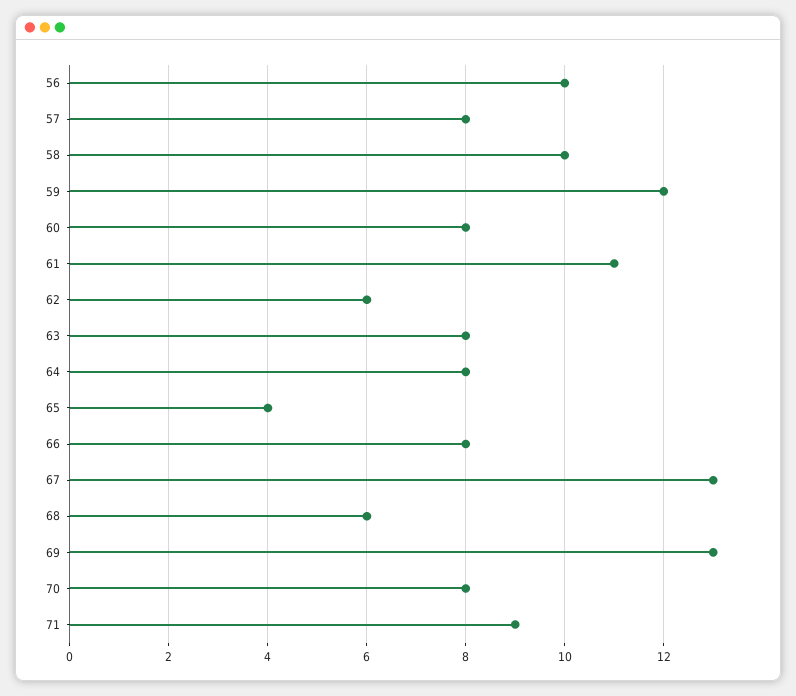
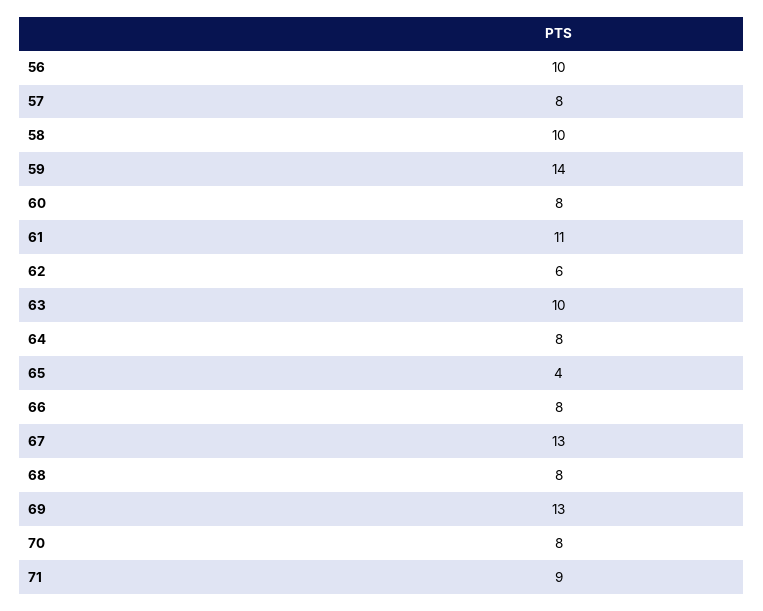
59: 12 -> 14
63: 8 -> 10
68: 6 -> 8

